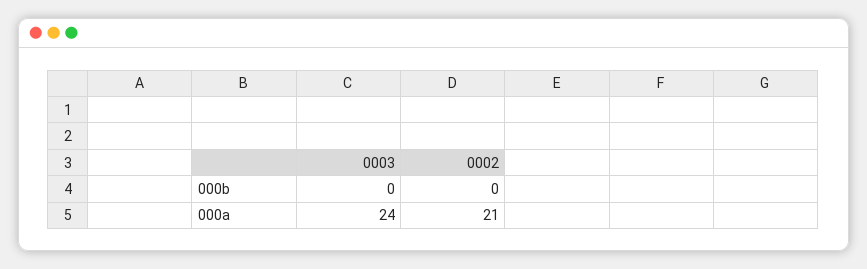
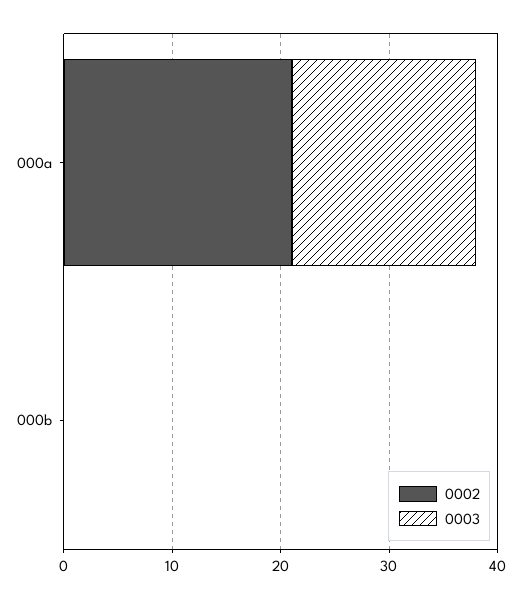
0003, 000a: 24 -> 17

